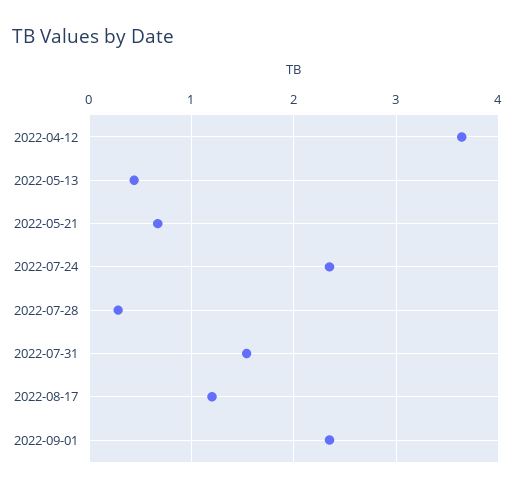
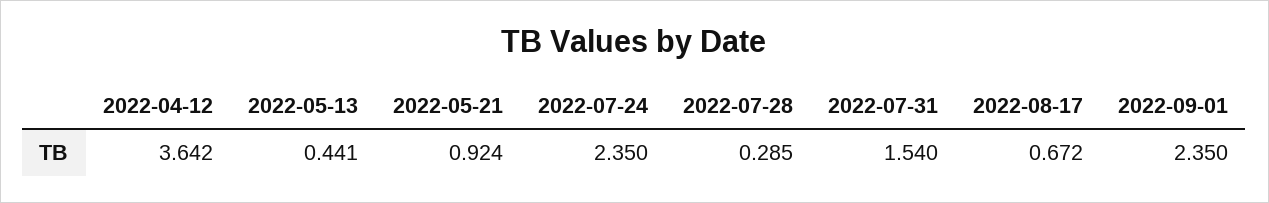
2022-05-21: 0.7 -> 0.924
2022-08-17: 1.2 -> 0.672

